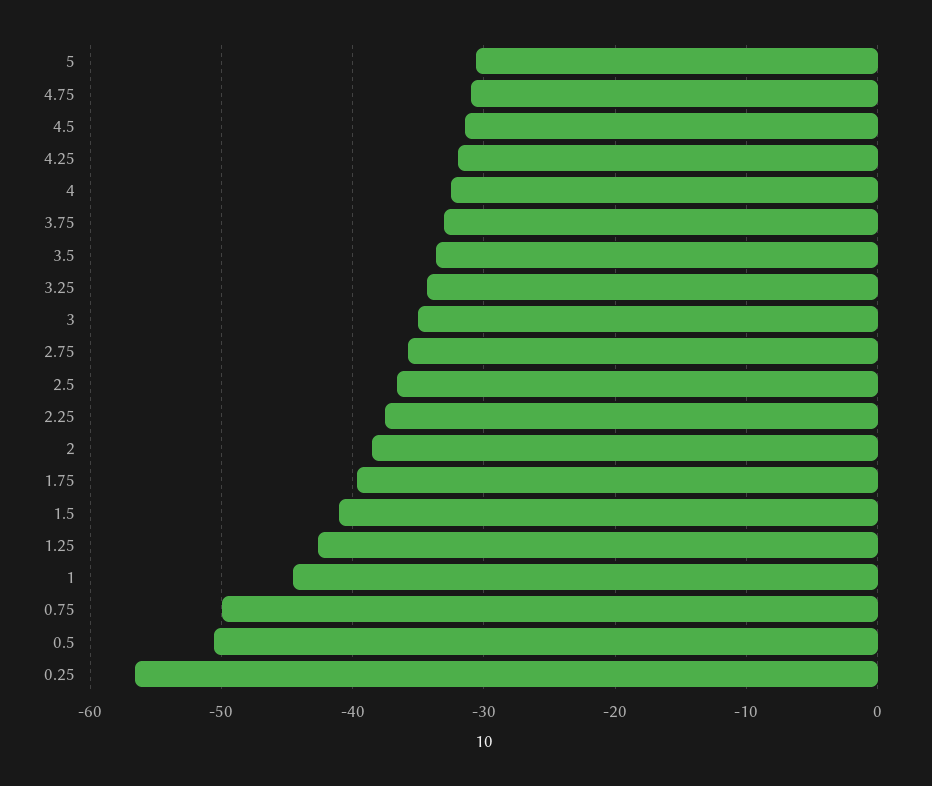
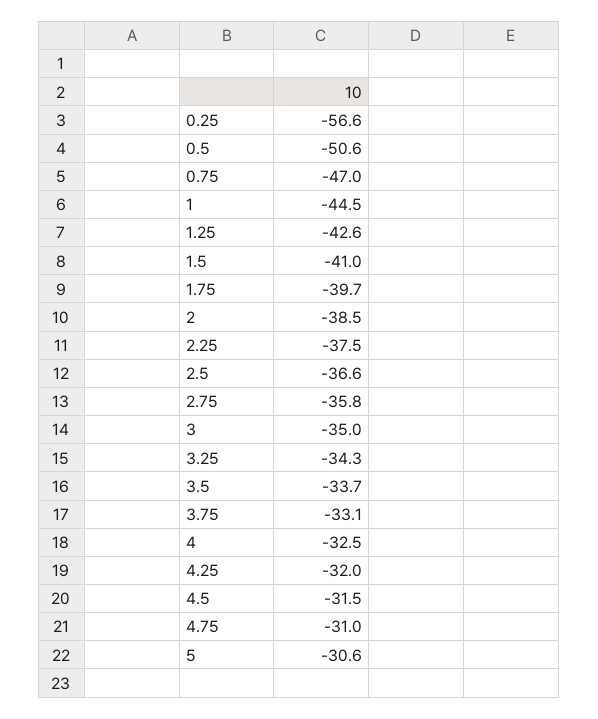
0.75: -50 -> -47

